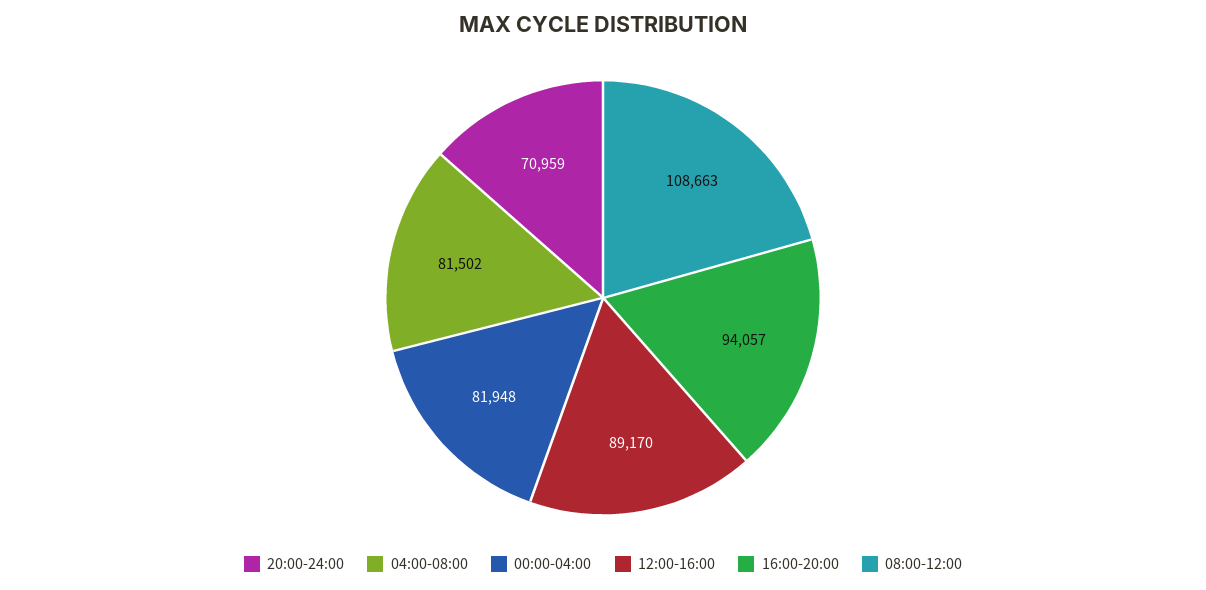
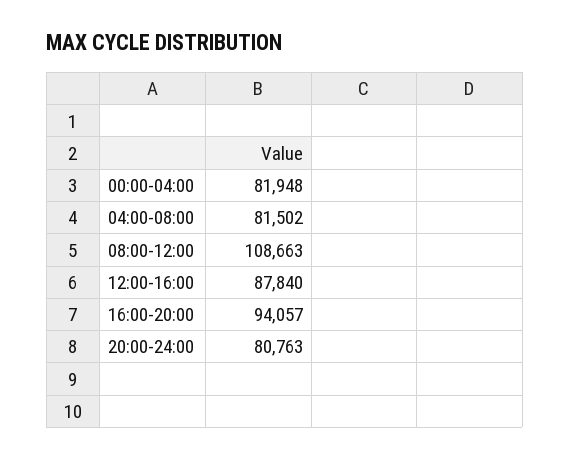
20:00-24:00: 70959 -> 80763
12:00-16:00: 89170 -> 87840

